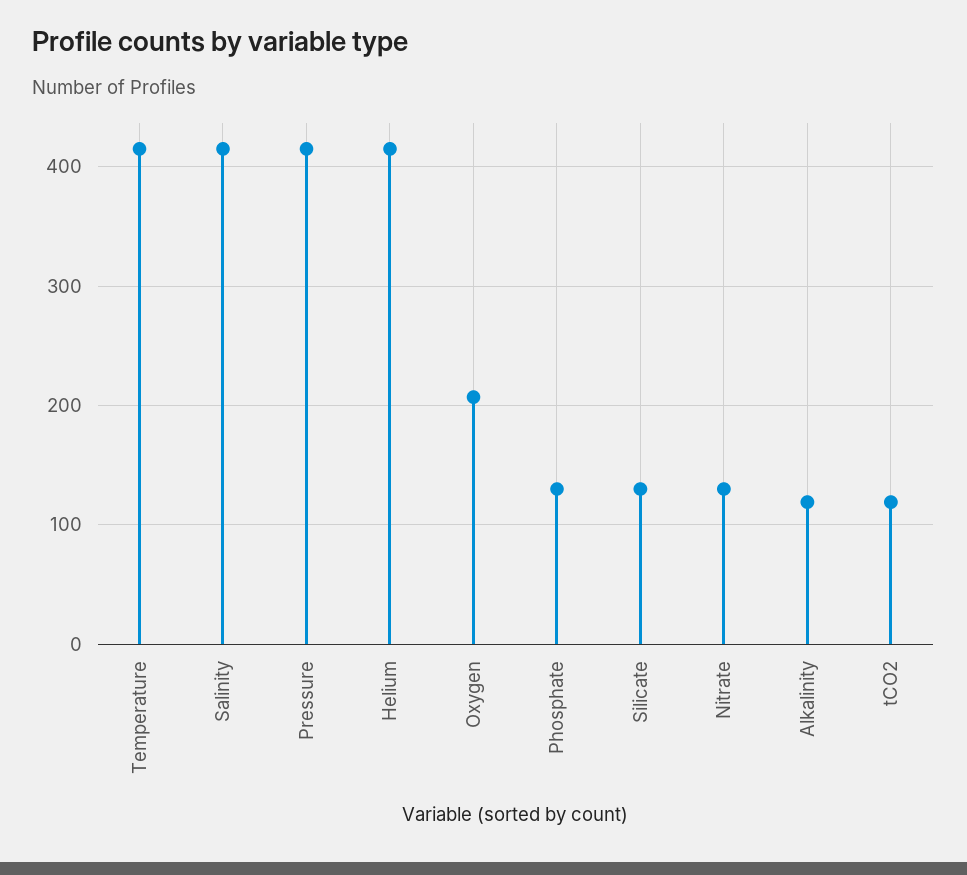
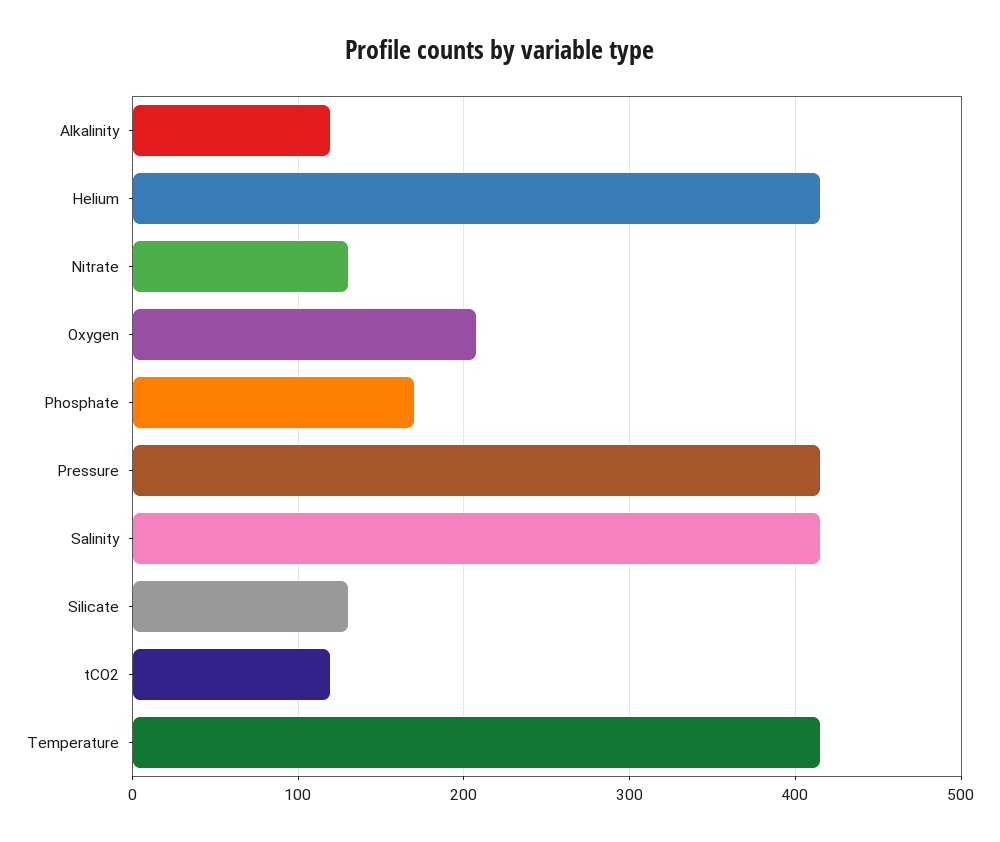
Phosphate: 130 -> 170

